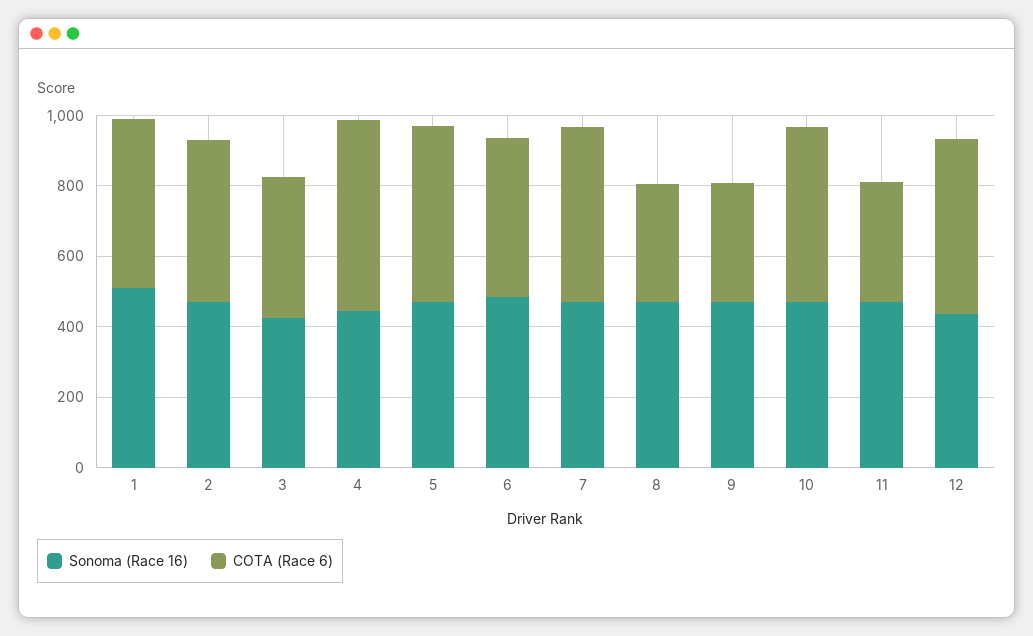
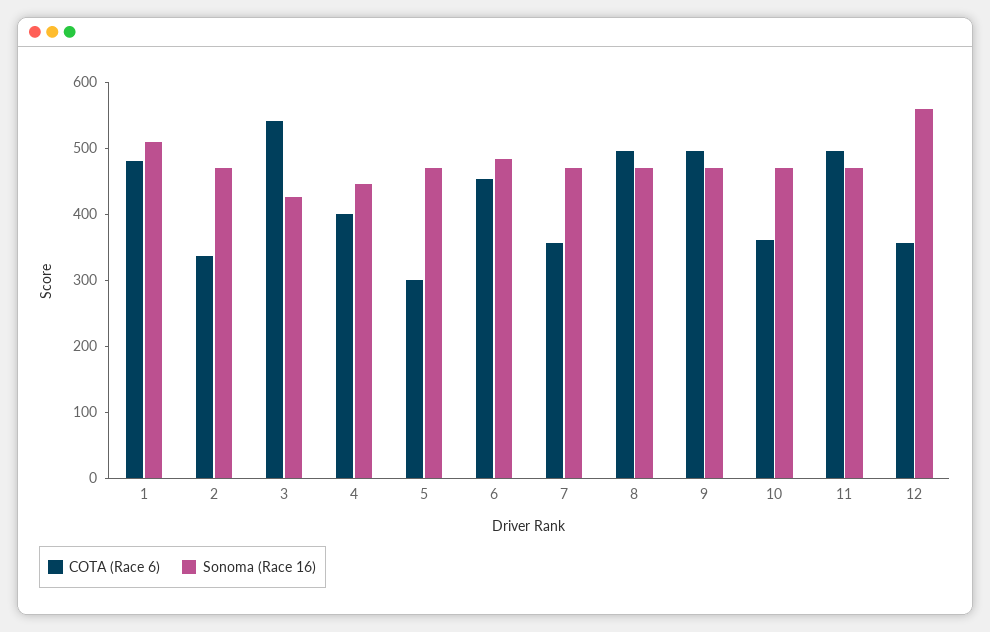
COTA (Race 6), 2: 450 -> 340
COTA (Race 6), 3: 400 -> 540
COTA (Race 6), 4: 550 -> 400
COTA (Race 6), 5: 500 -> 300
COTA (Race 6), 7: 500 -> 360
COTA (Race 6), 8: 350 -> 500
COTA (Race 6), 9: 350 -> 500
COTA (Race 6), 10: 500 -> 360
COTA (Race 6), 11: 350 -> 500
Sonoma (Race 16), 12: 450 -> 560
COTA (Race 6), 12: 500 -> 360

